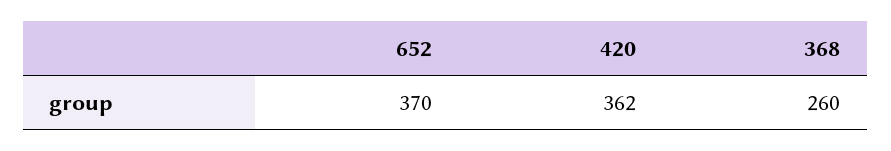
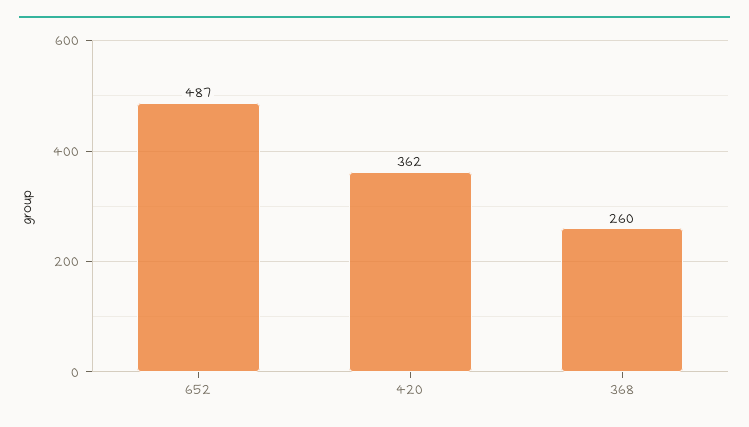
652: 370 -> 487

